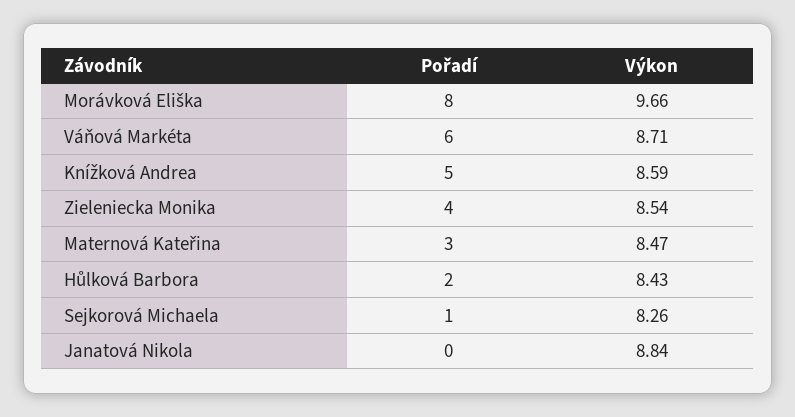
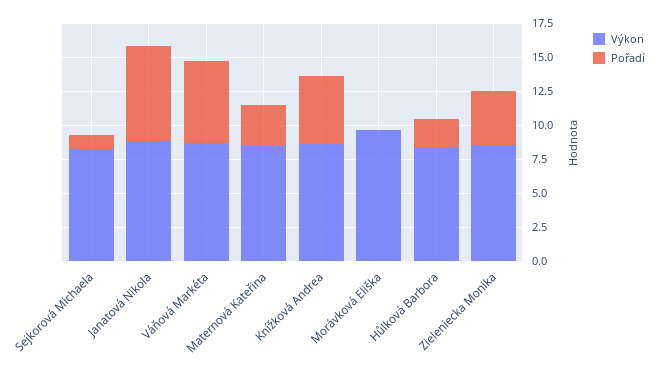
Pořadí, Morávková Eliška: 8 -> 0
Pořadí, Janatová Nikola: 0 -> 7.5

